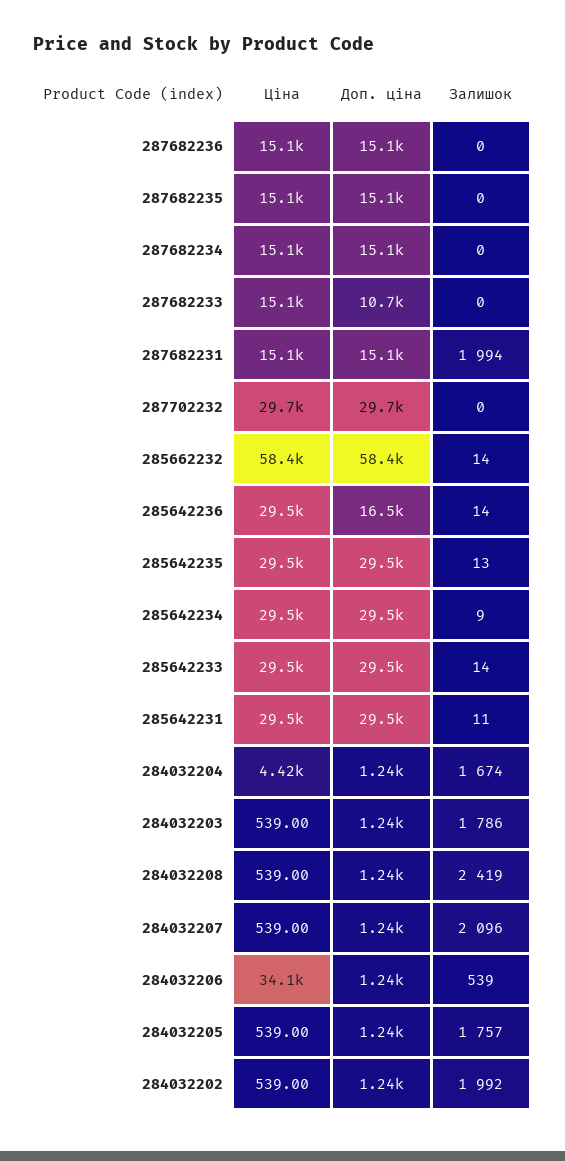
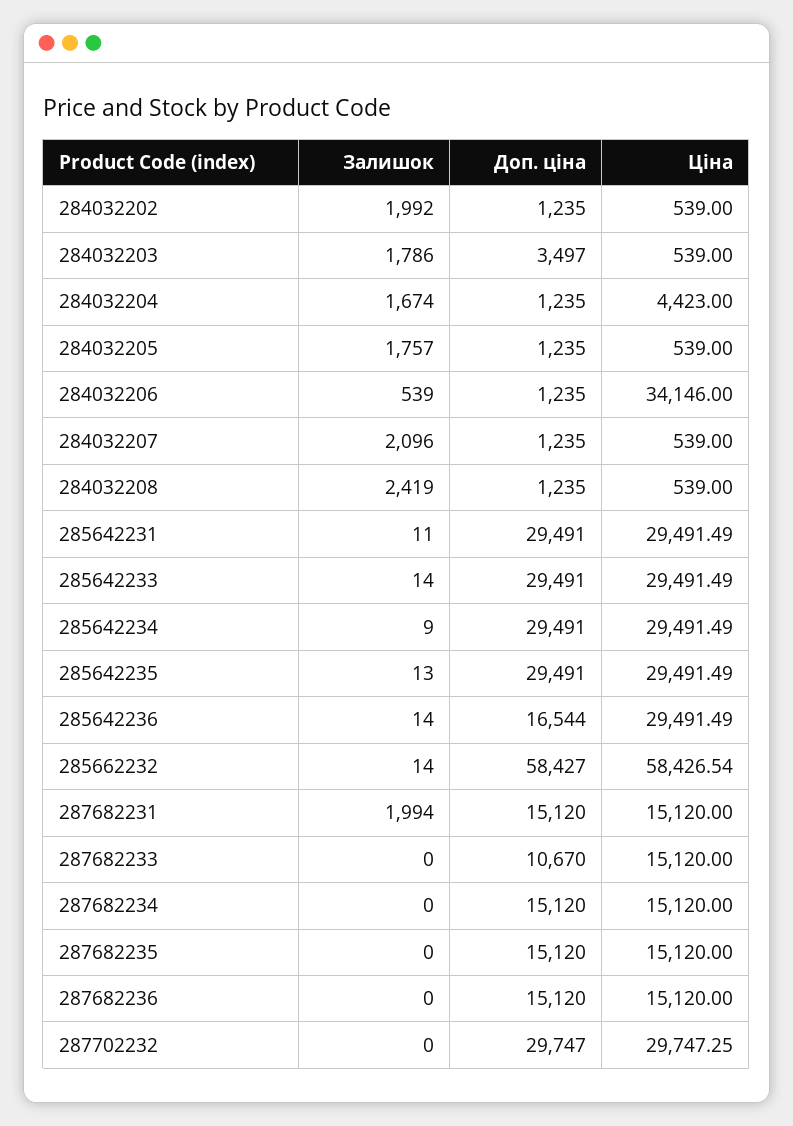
Доп. ціна, 284032203: 1240 -> 3497

